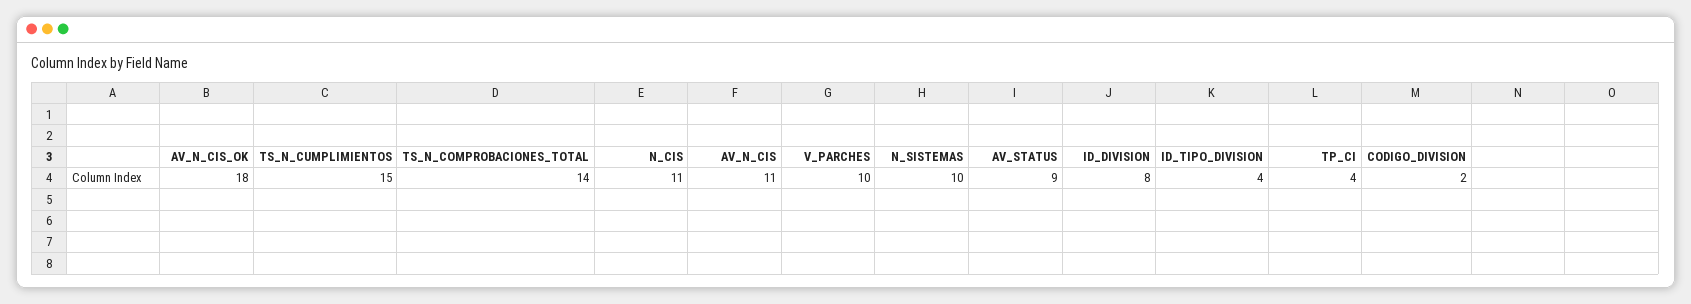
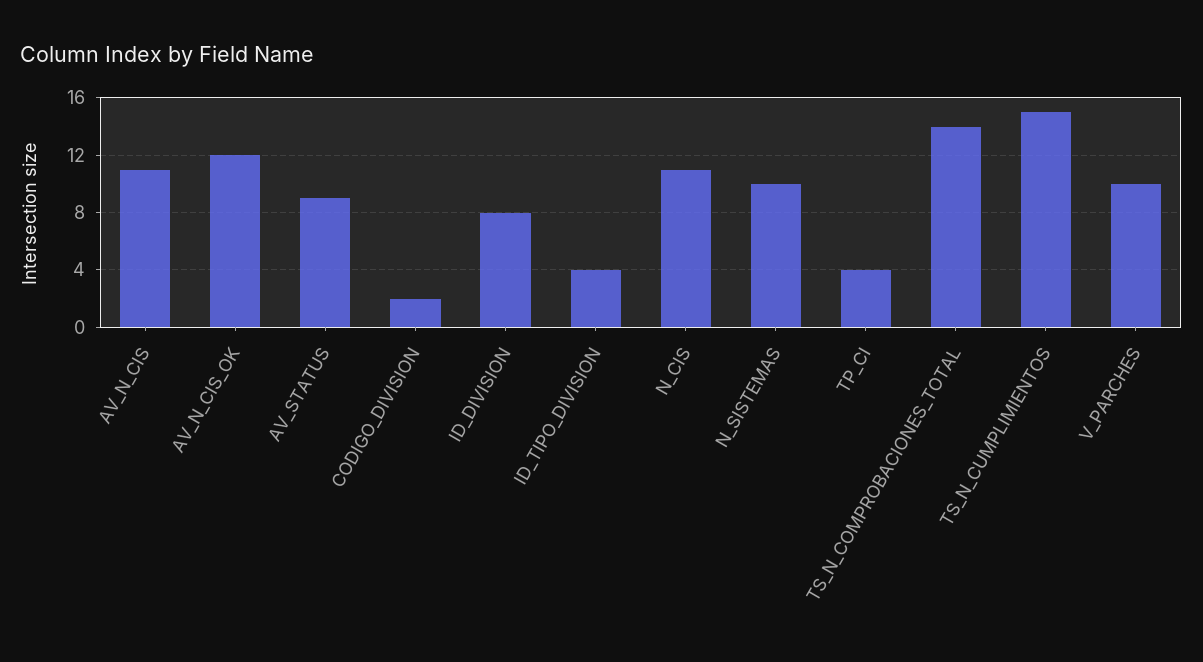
AV_N_CIS_OK: 18 -> 12

